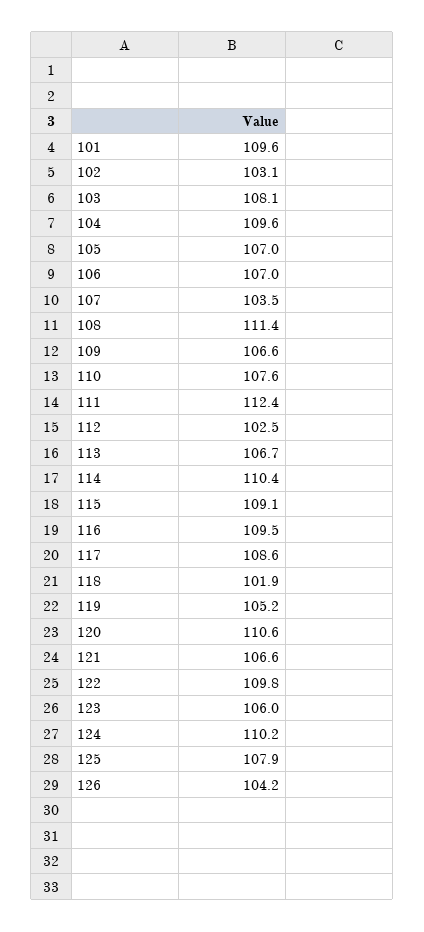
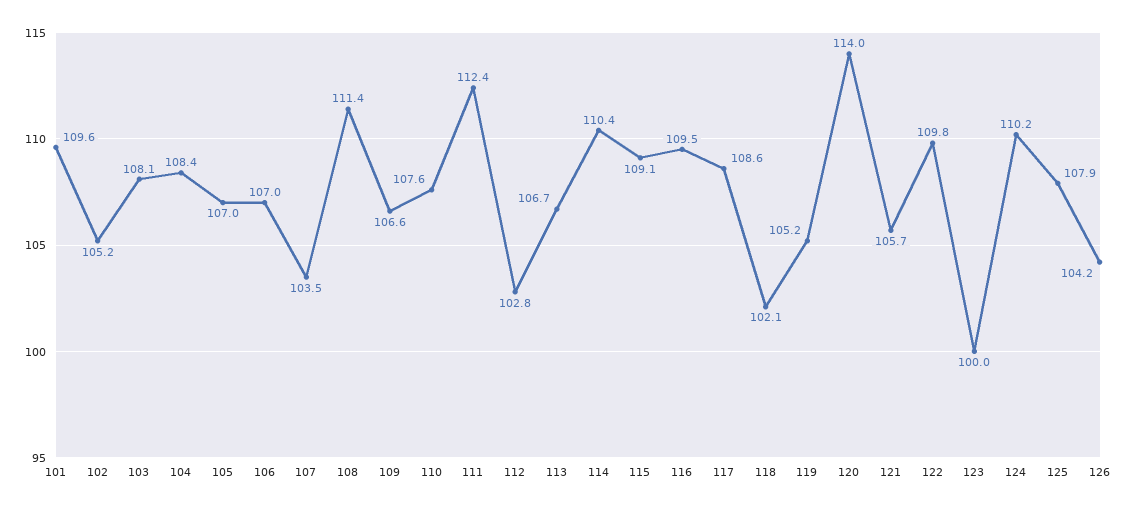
102: 103.1 -> 105.2
104: 109.6 -> 108.4
112: 102.5 -> 102.8
118: 101.9 -> 102.1
120: 110.6 -> 114
121: 106.6 -> 105.7
123: 106 -> 100

